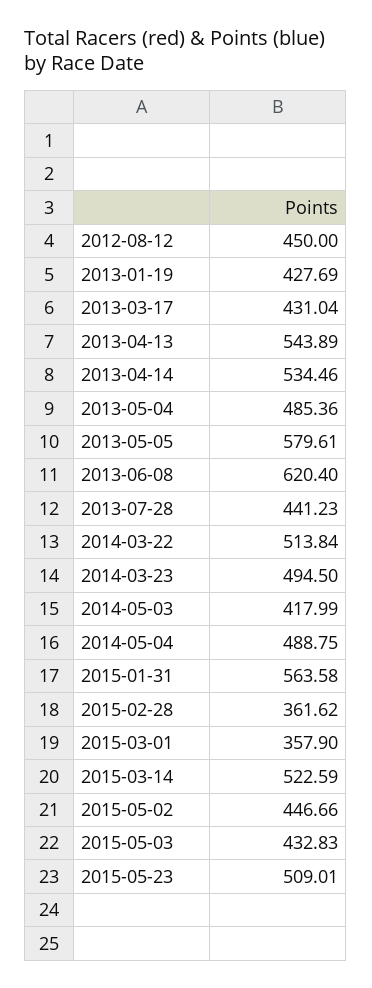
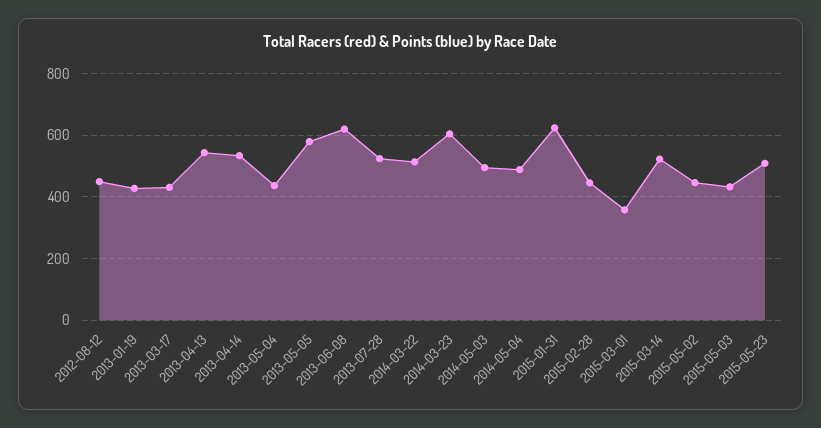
2013-05-04: 485.36 -> 440
2013-07-28: 441.23 -> 520
2014-03-23: 494.5 -> 600
2014-05-03: 417.99 -> 500
2015-01-31: 563.58 -> 620
2015-02-28: 361.62 -> 440

